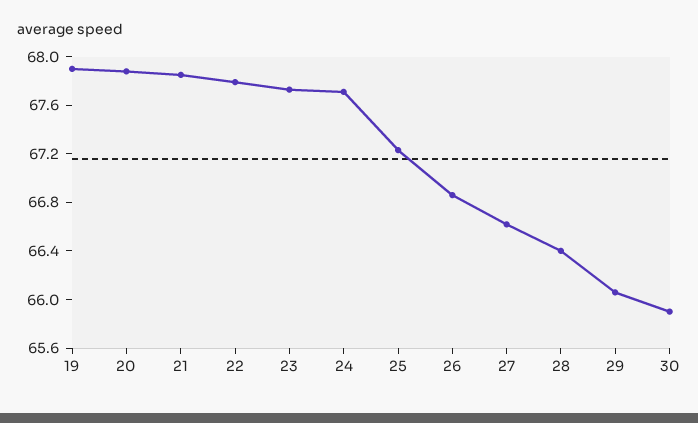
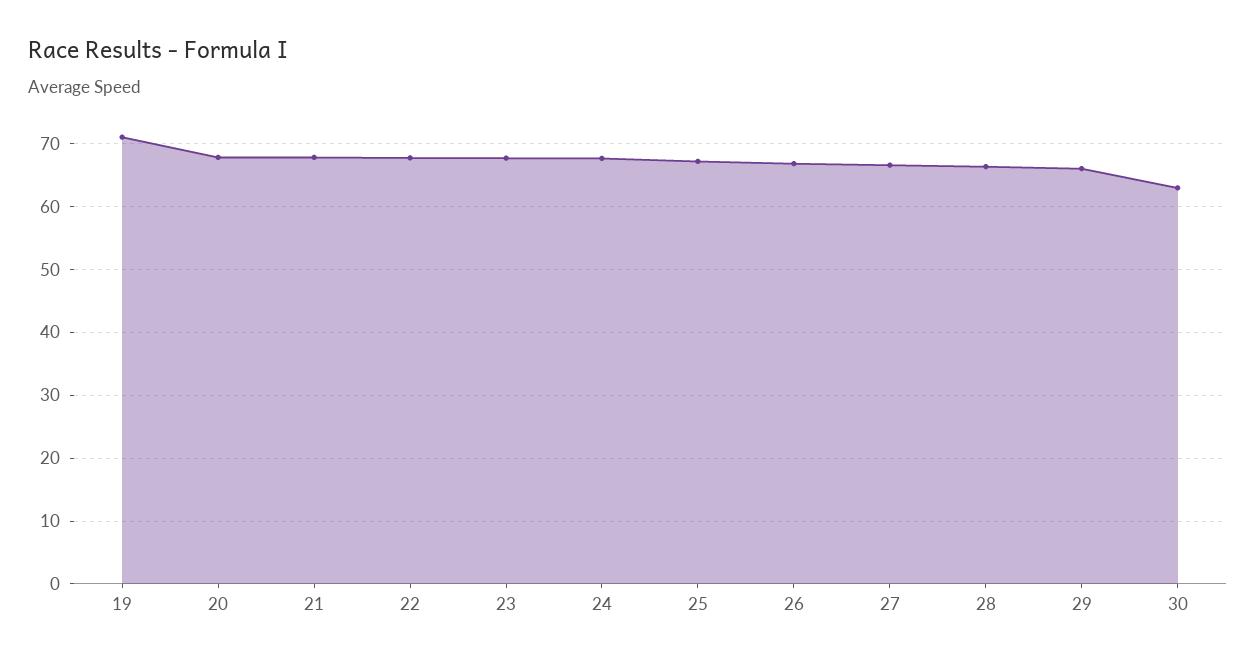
19: 67.9 -> 71
30: 65.9 -> 63

